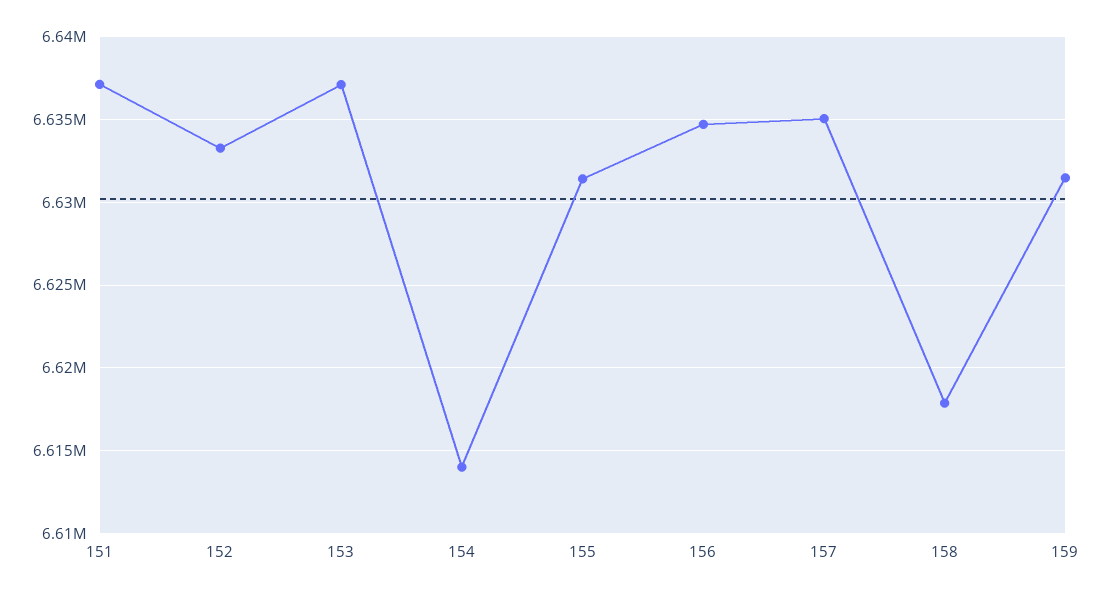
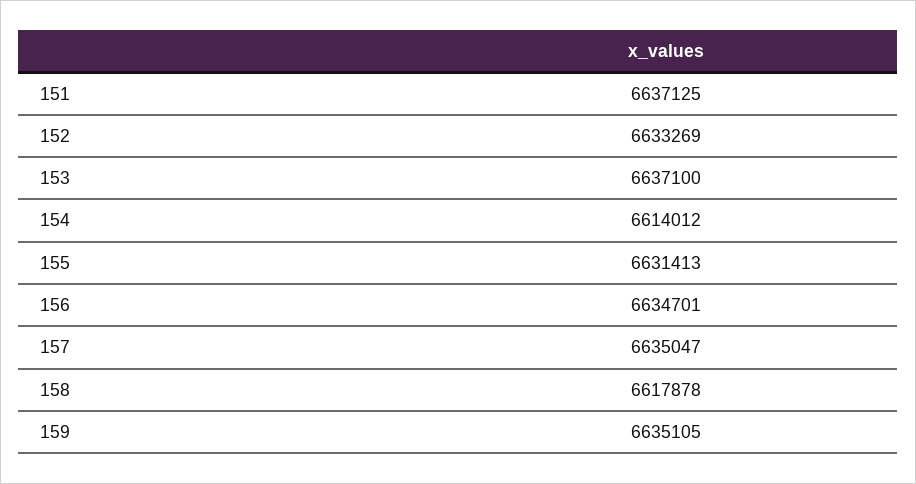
159: 6631500 -> 6635105

